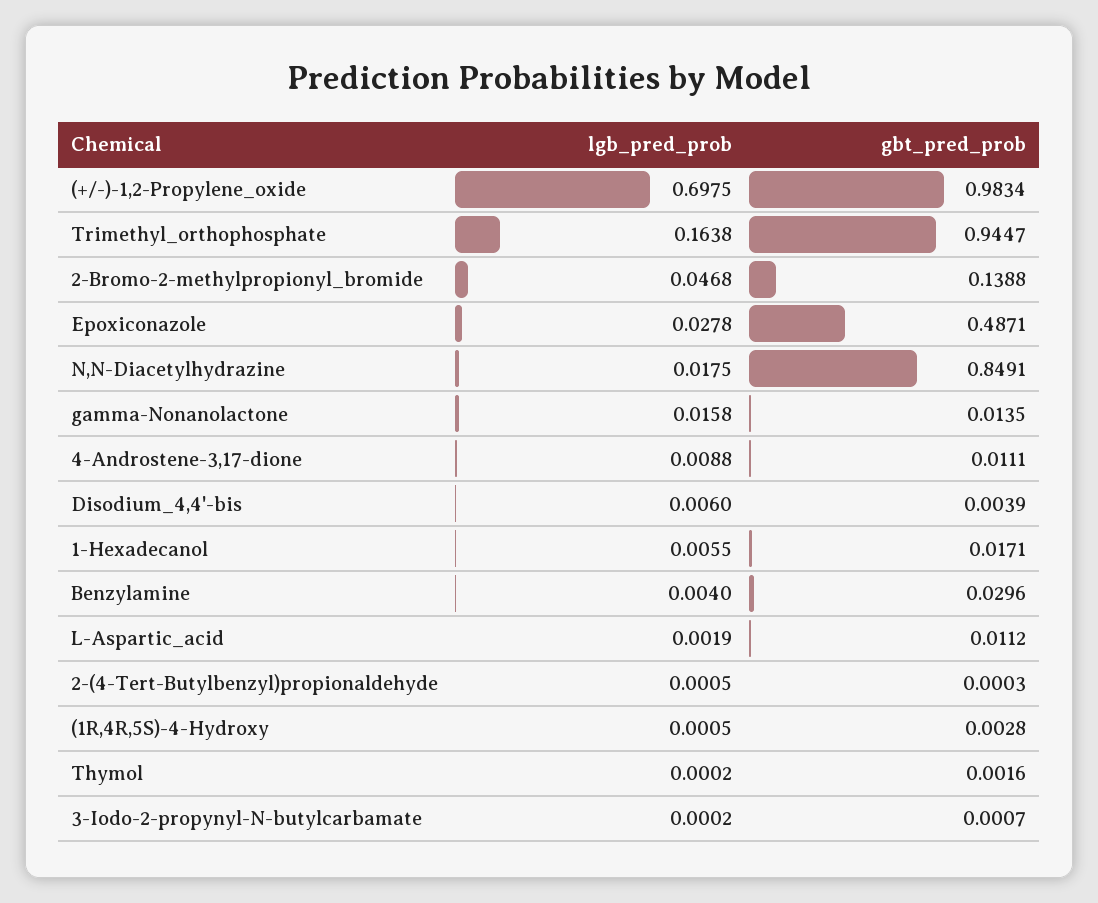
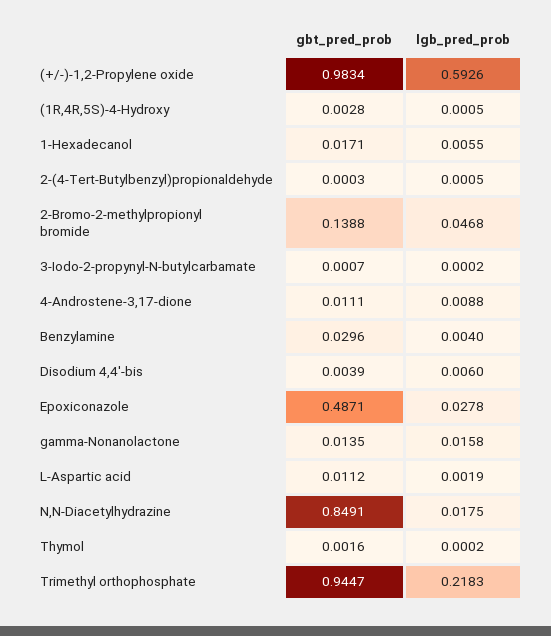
lgb_pred_prob, (+/-)-1,2-Propylene_oxide: 0.6975 -> 0.5926
lgb_pred_prob, Trimethyl_orthophosphate: 0.1638 -> 0.2183

